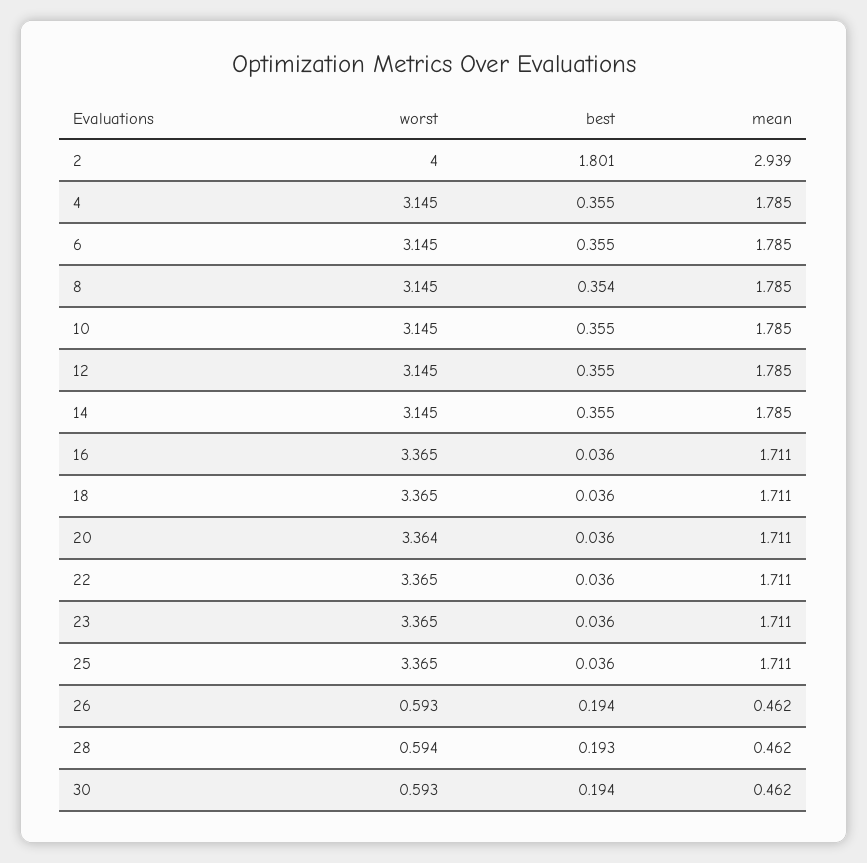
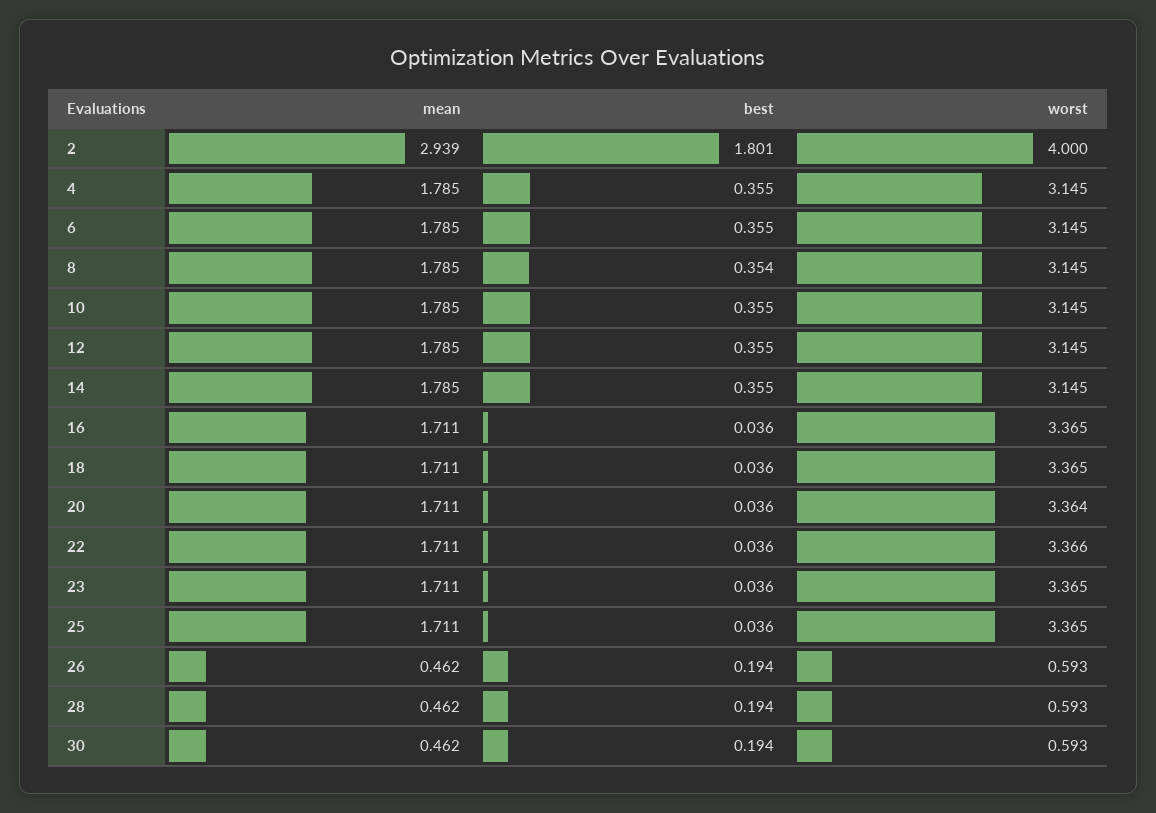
worst, 22: 3.365 -> 3.366
worst, 28: 0.594 -> 0.593
best, 28: 0.193 -> 0.194

